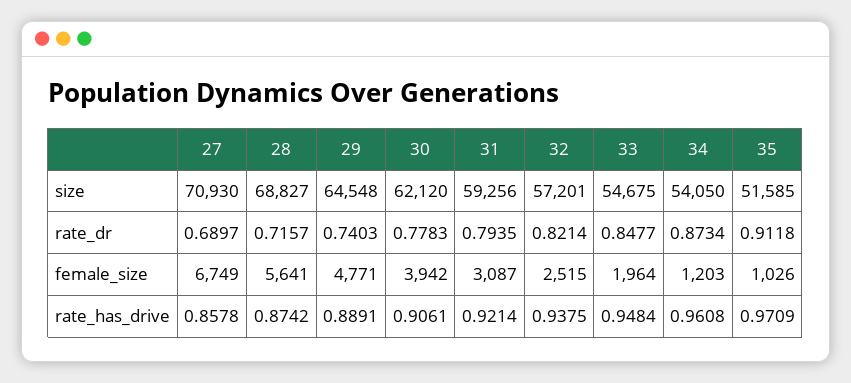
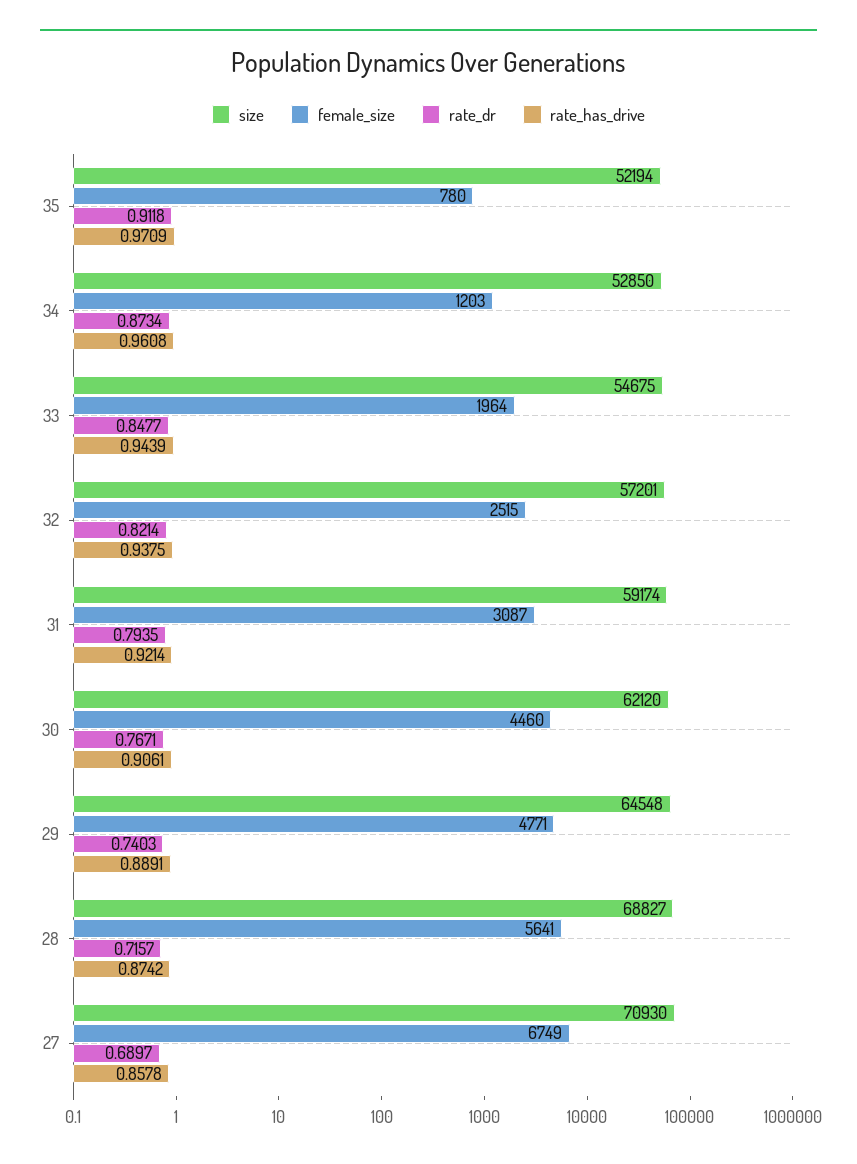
size, 31: 59256 -> 59174
size, 34: 54050 -> 52850
size, 35: 51585 -> 52194
rate_dr, 30: 0.7783 -> 0.7671
female_size, 30: 3942 -> 4460
female_size, 35: 1026 -> 780
rate_has_drive, 33: 0.9484 -> 0.9439

